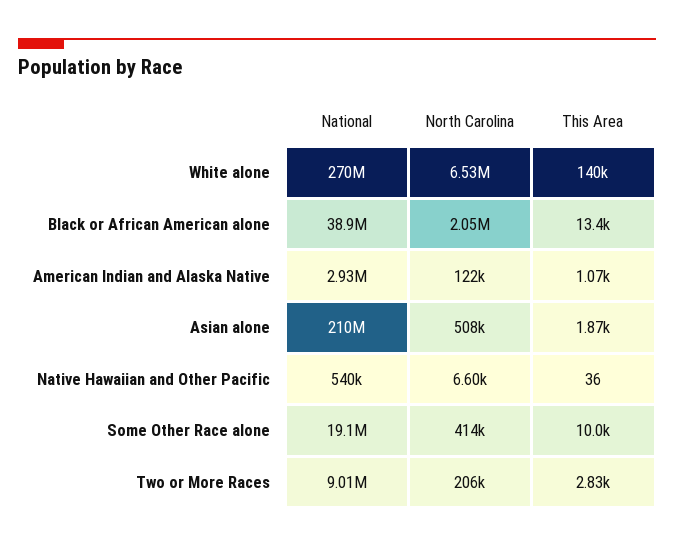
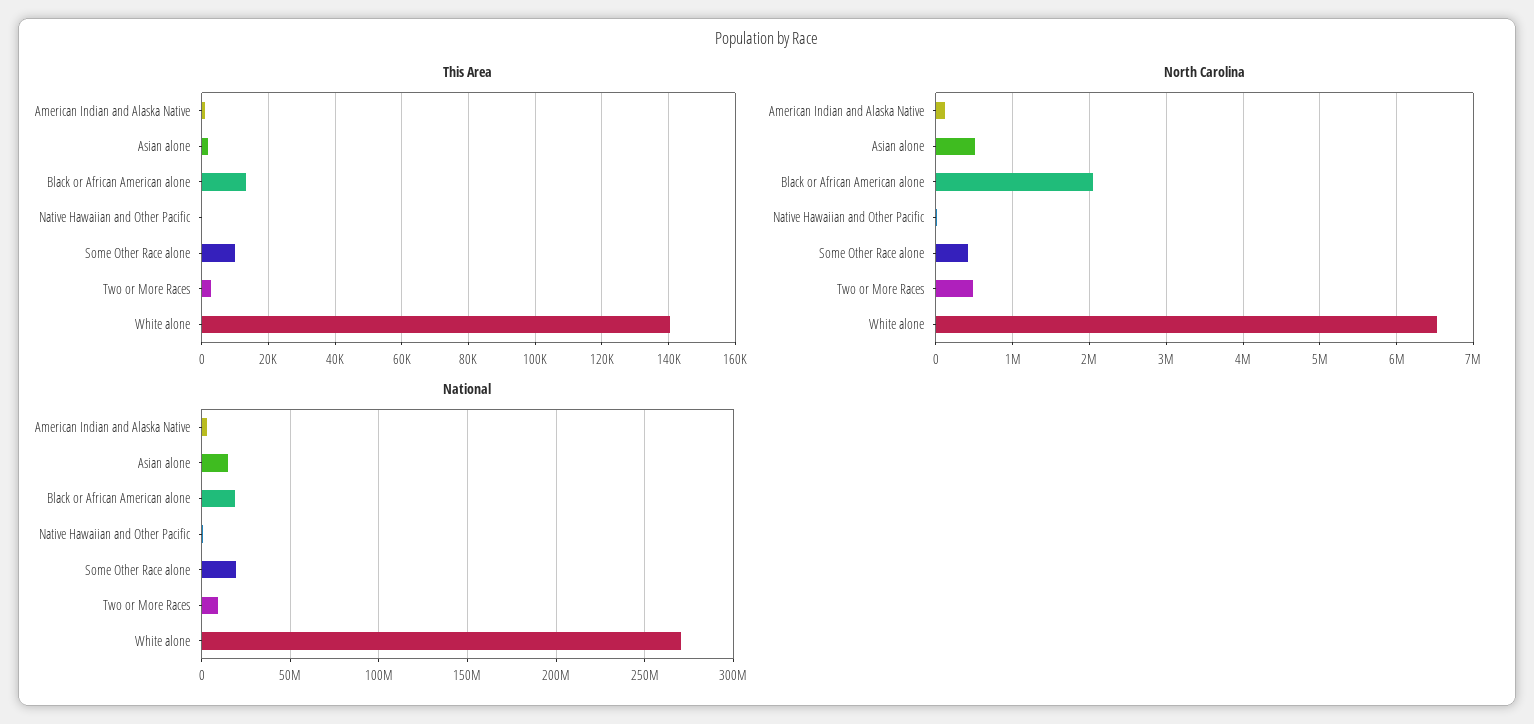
National, Black or African American alone: 38900000 -> 20000000
National, Asian alone: 210000000 -> 15000000
North Carolina, Two or More Races: 206000 -> 500000

